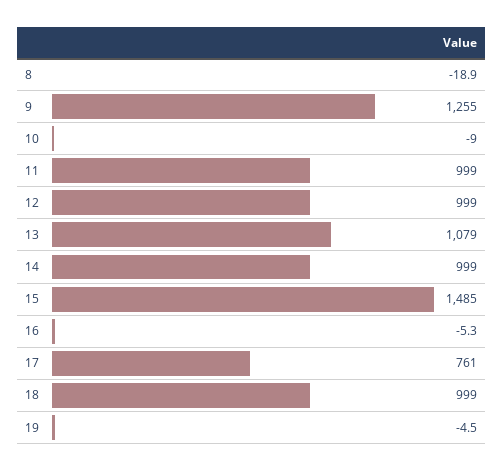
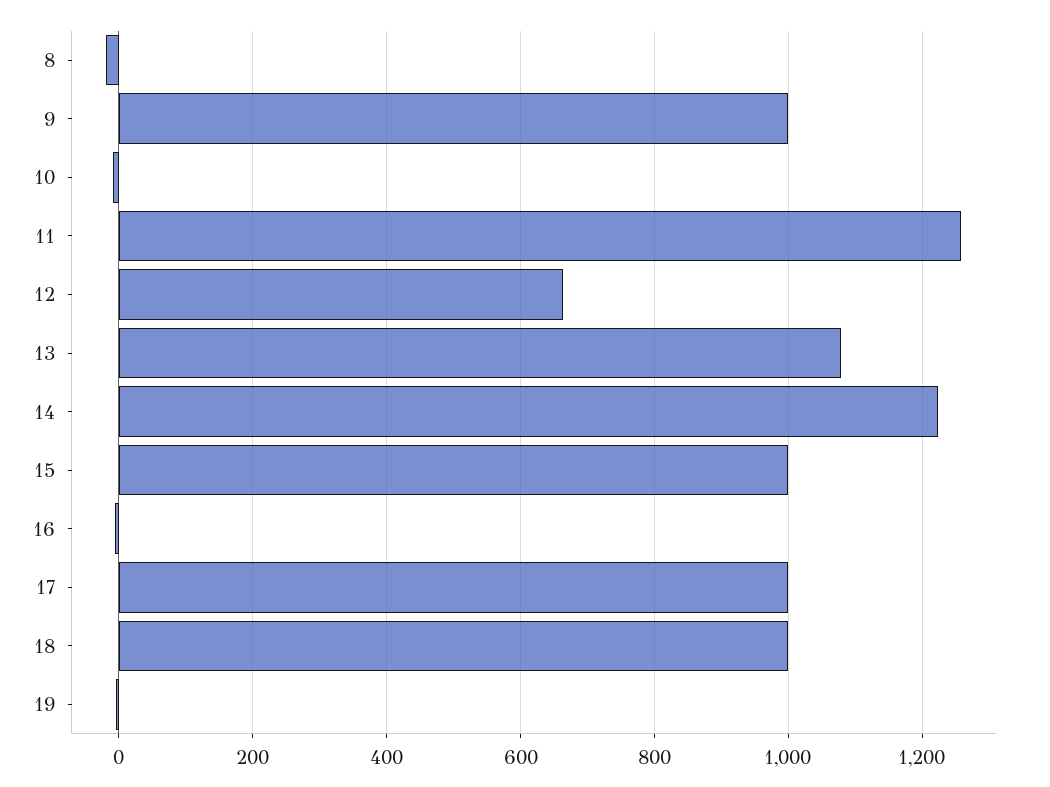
9: 1255 -> 1000
11: 999 -> 1260
12: 999 -> 660
14: 999 -> 1220
15: 1485 -> 1000
17: 761 -> 1000

